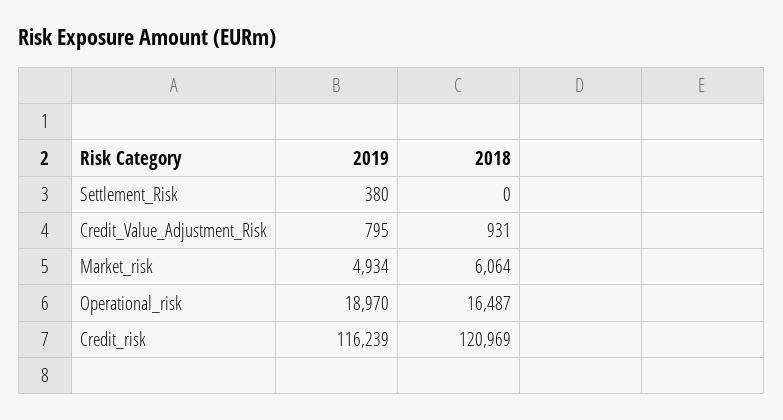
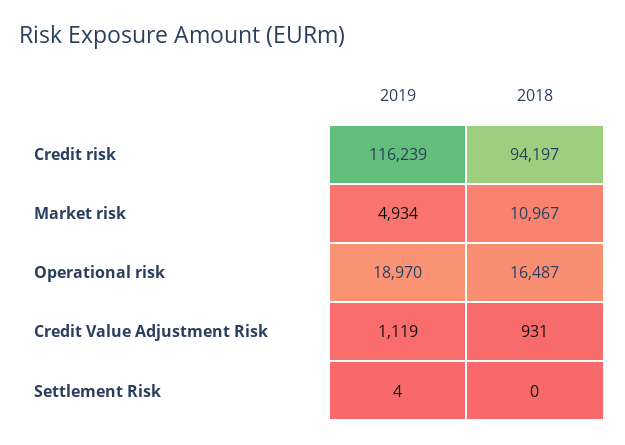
2019, Settlement_Risk: 380 -> 4
2019, Credit_Value_Adjustment_Risk: 795 -> 1119
2018, Market_risk: 6064 -> 10967
2018, Credit_risk: 120969 -> 94197

